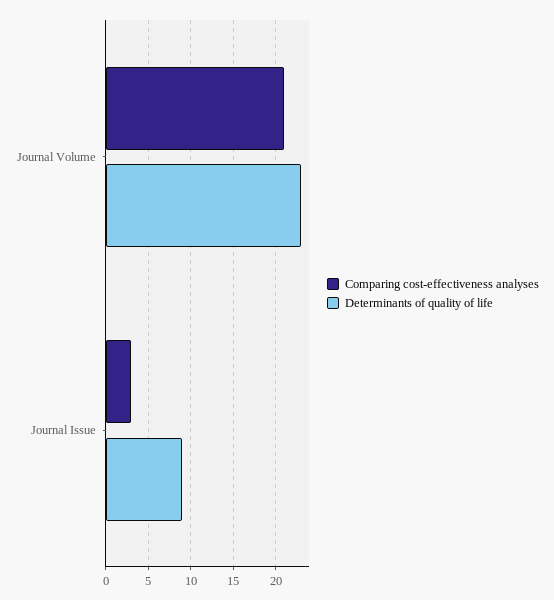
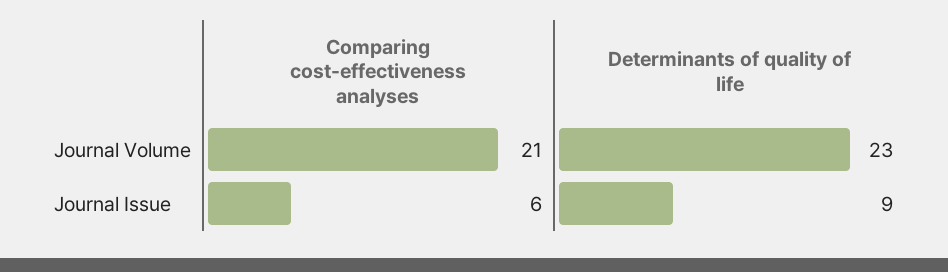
Comparing cost-effectiveness analyses, Journal Issue: 3 -> 6

